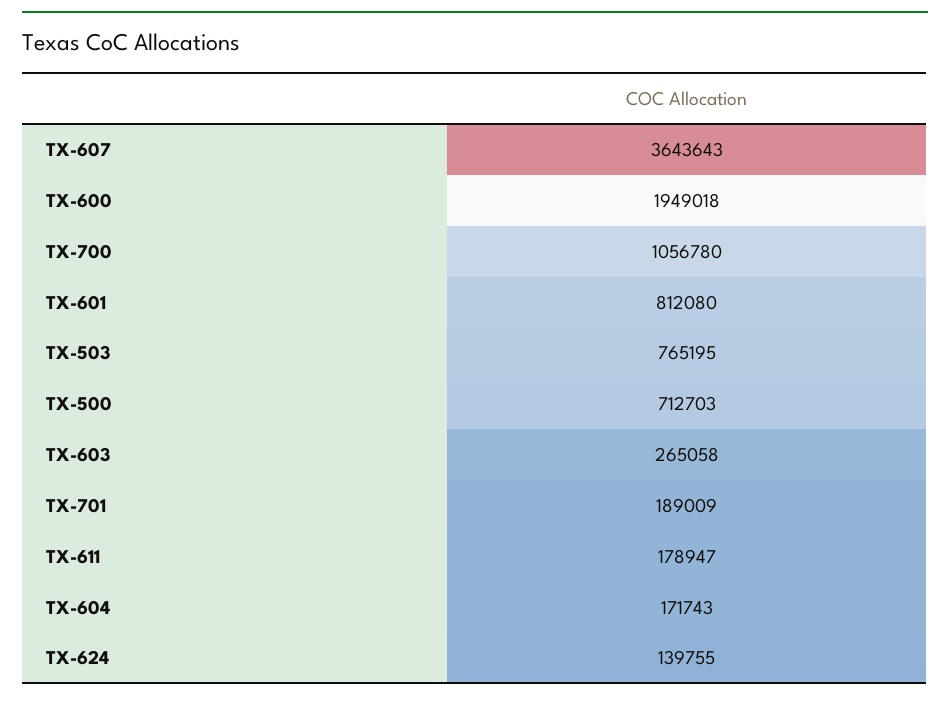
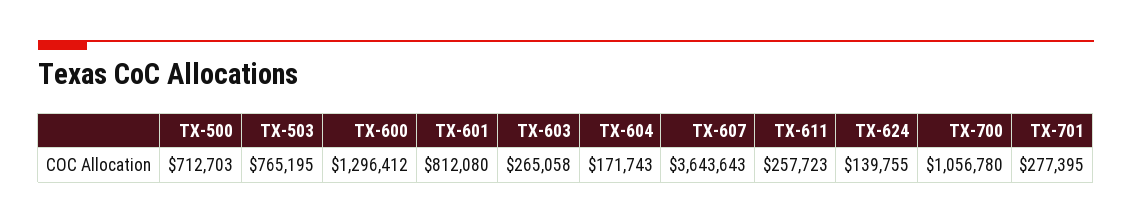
TX-600: 1949018 -> 1296412
TX-701: 189009 -> 277395
TX-611: 178947 -> 257723

